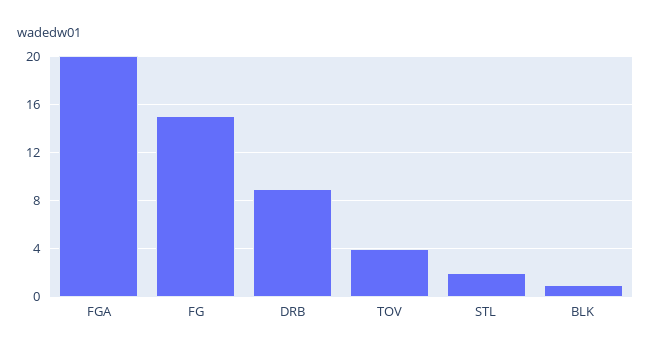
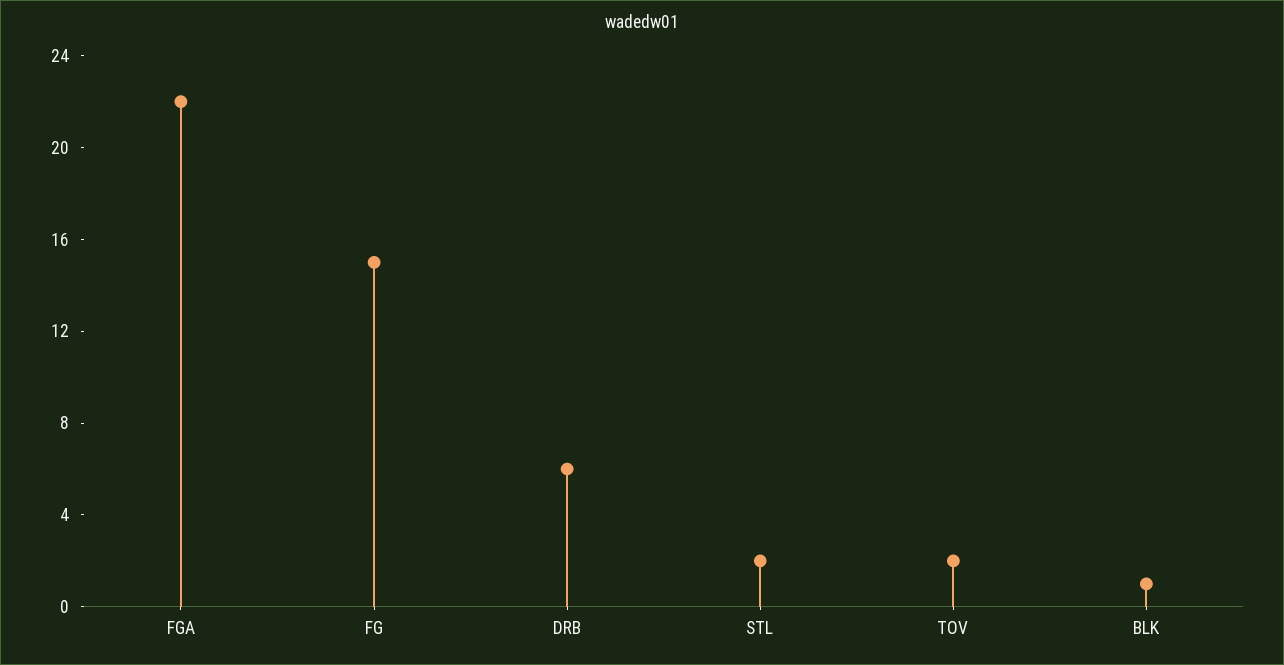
FGA: 20 -> 22
DRB: 9 -> 6
TOV: 4 -> 2

